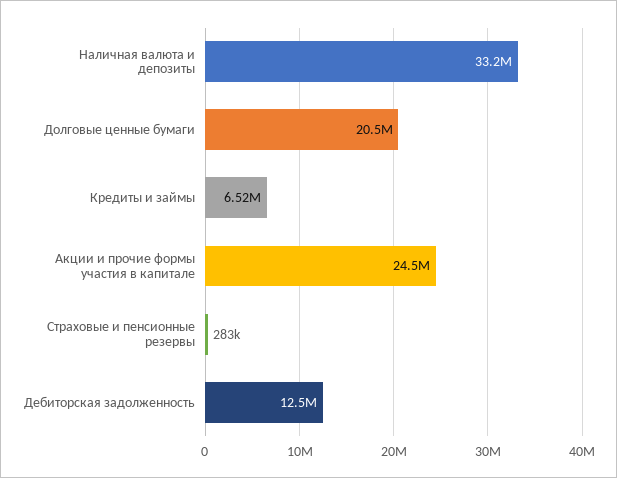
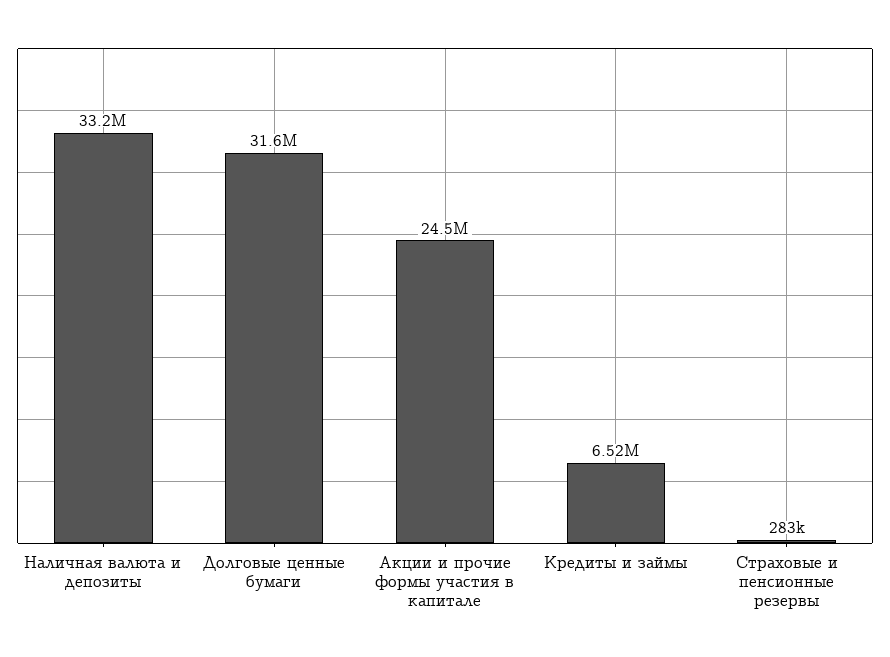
Долговые ценные бумаги: 20500000 -> 31600000
Дебиторская задолженность: 12500000 -> none

